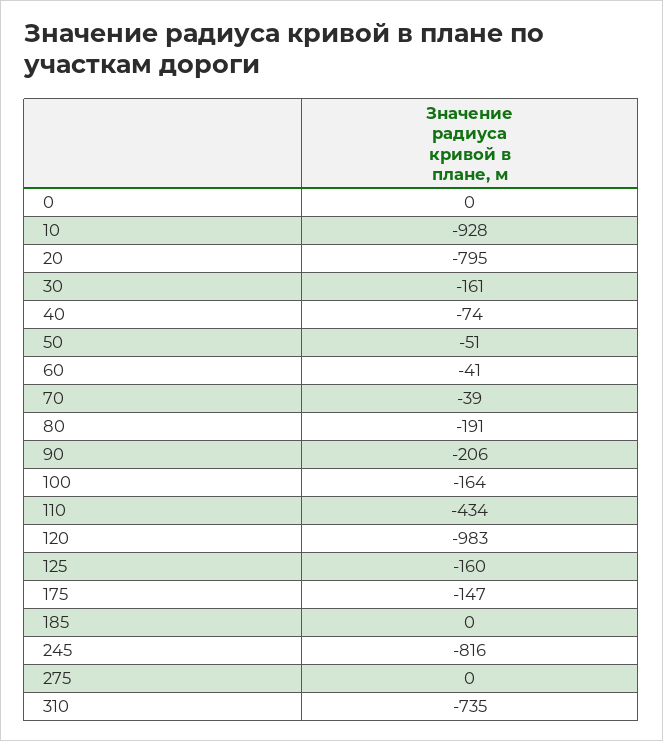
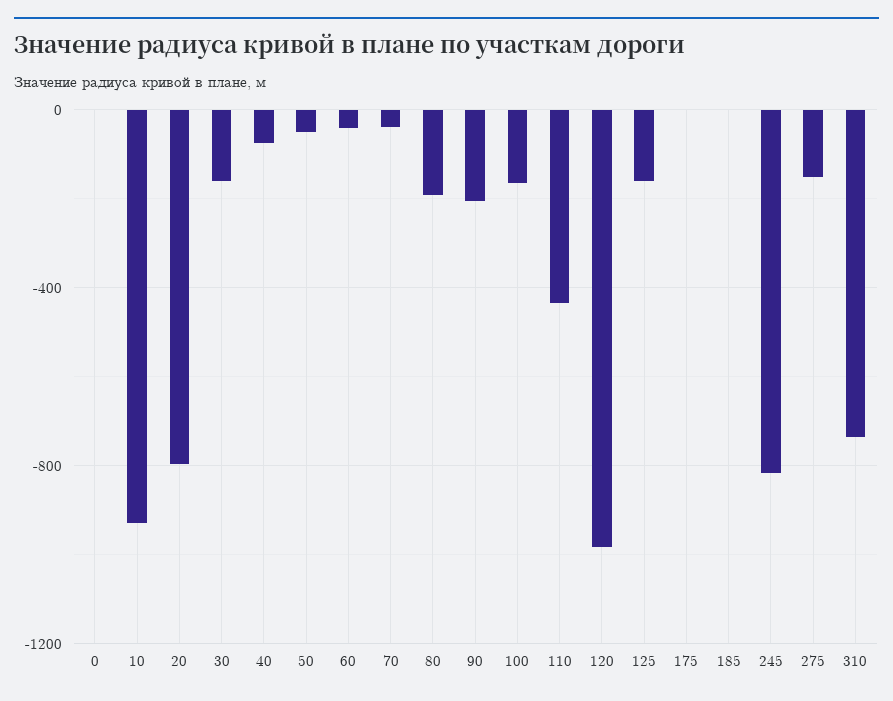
175: -147 -> 0
275: 0 -> -150

